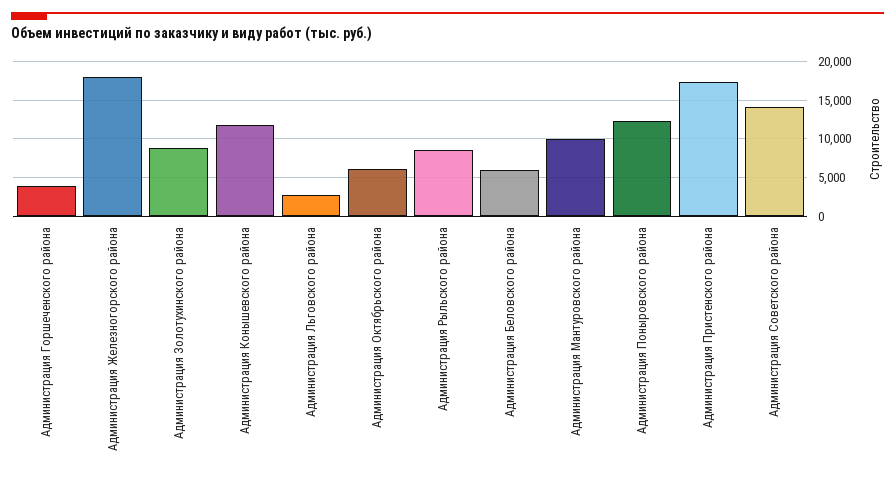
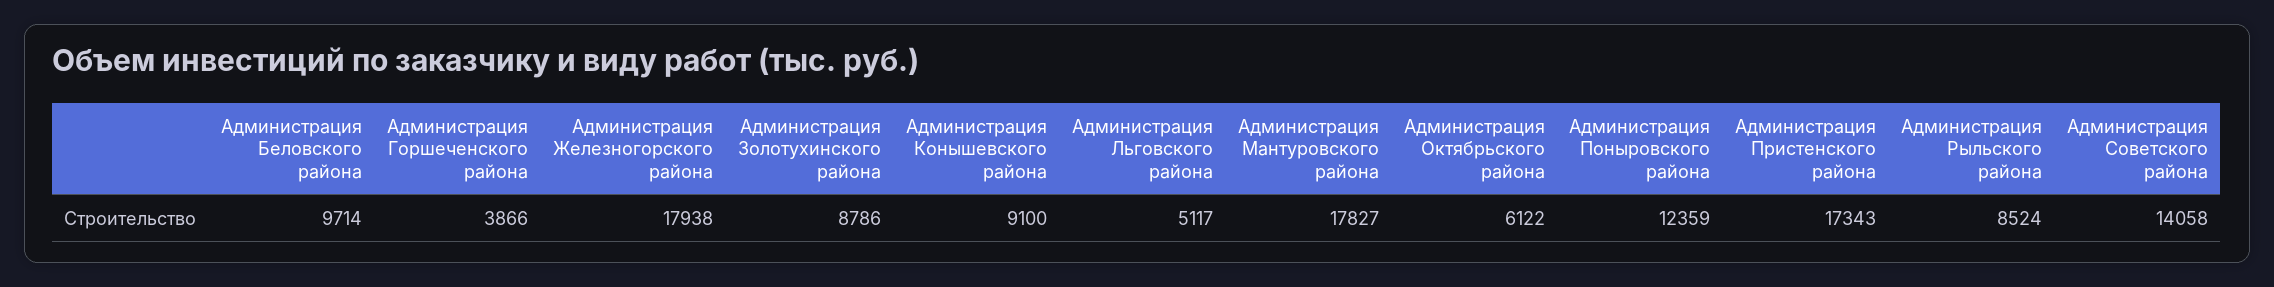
Администрация Конышевского района: 12000 -> 9100
Администрация Льговского района: 3000 -> 5117
Администрация Беловского района: 6000 -> 9714
Администрация Мантуровского района: 10000 -> 17827

